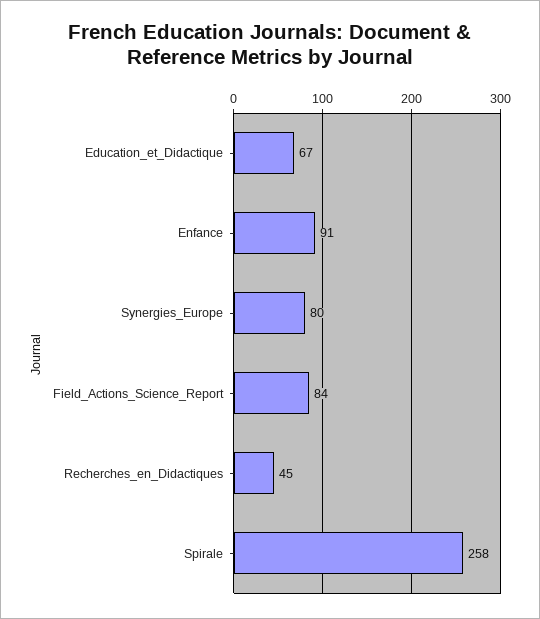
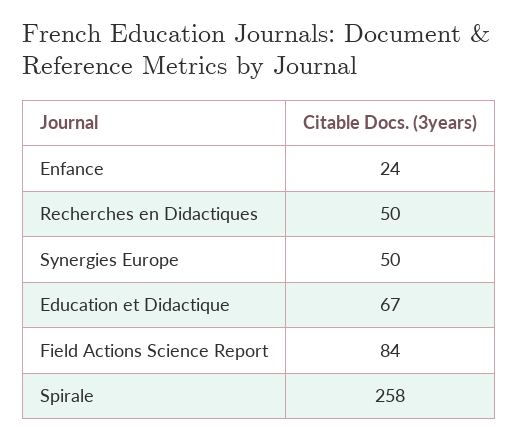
Enfance: 91 -> 24
Synergies_Europe: 80 -> 50
Recherches_en_Didactiques: 45 -> 50

